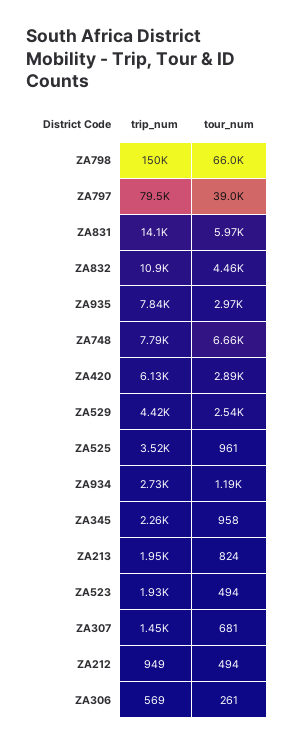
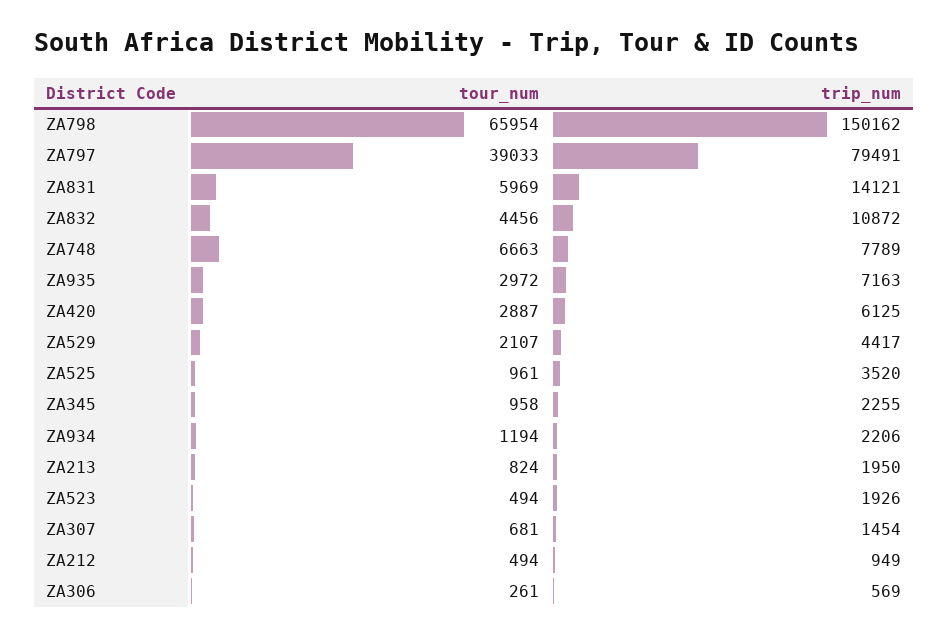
trip_num, ZA935: 7840 -> 7163
tour_num, ZA529: 2540 -> 2107
trip_num, ZA934: 2730 -> 2206

